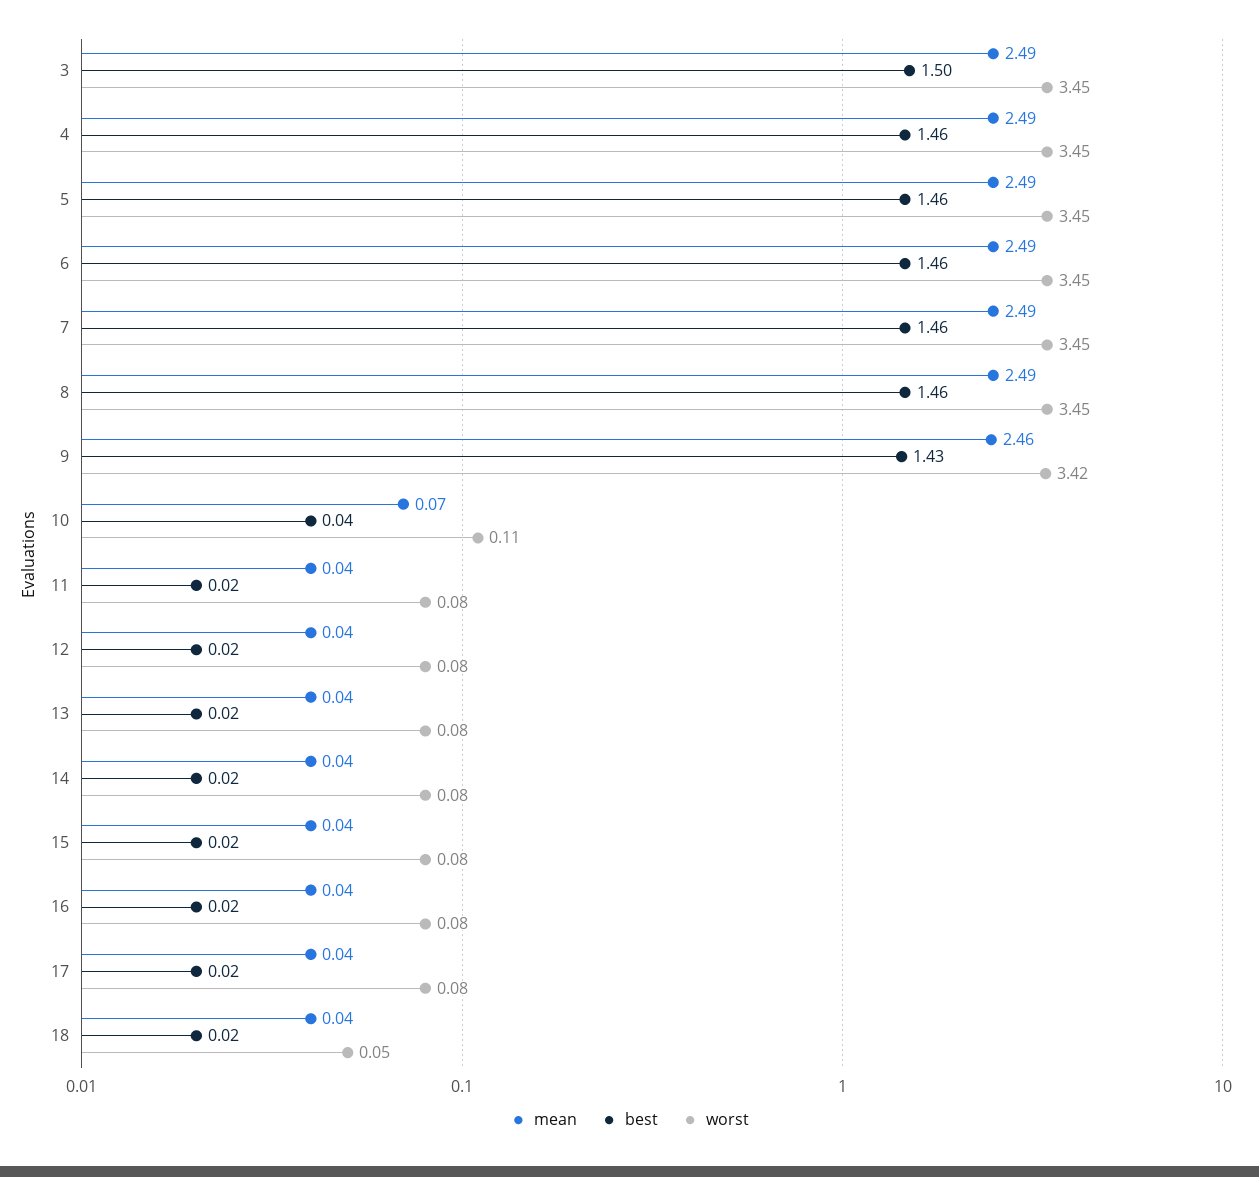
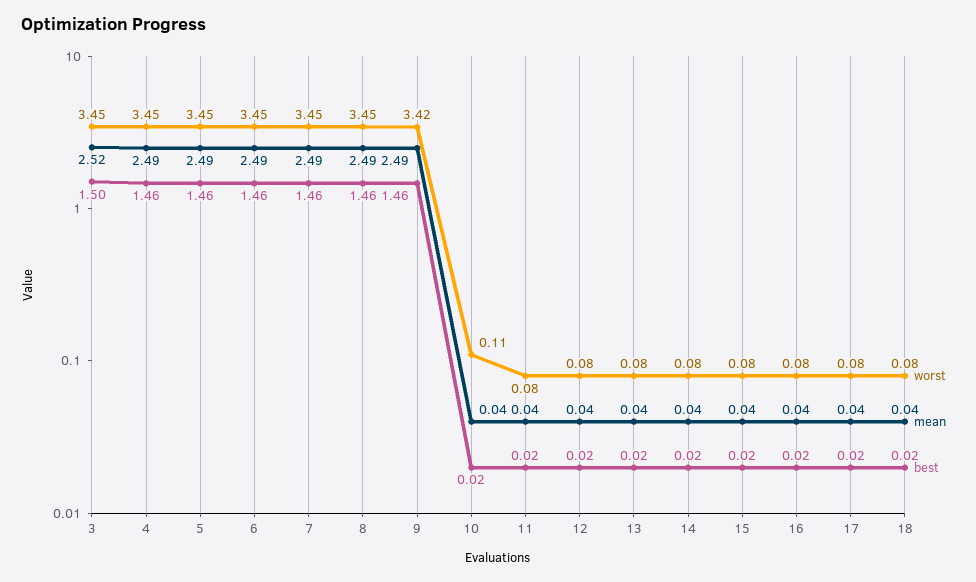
mean, 3: 2.49 -> 2.52
mean, 9: 2.46 -> 2.49
best, 9: 1.43 -> 1.46
mean, 10: 0.07 -> 0.04
best, 10: 0.04 -> 0.02
worst, 18: 0.05 -> 0.08

